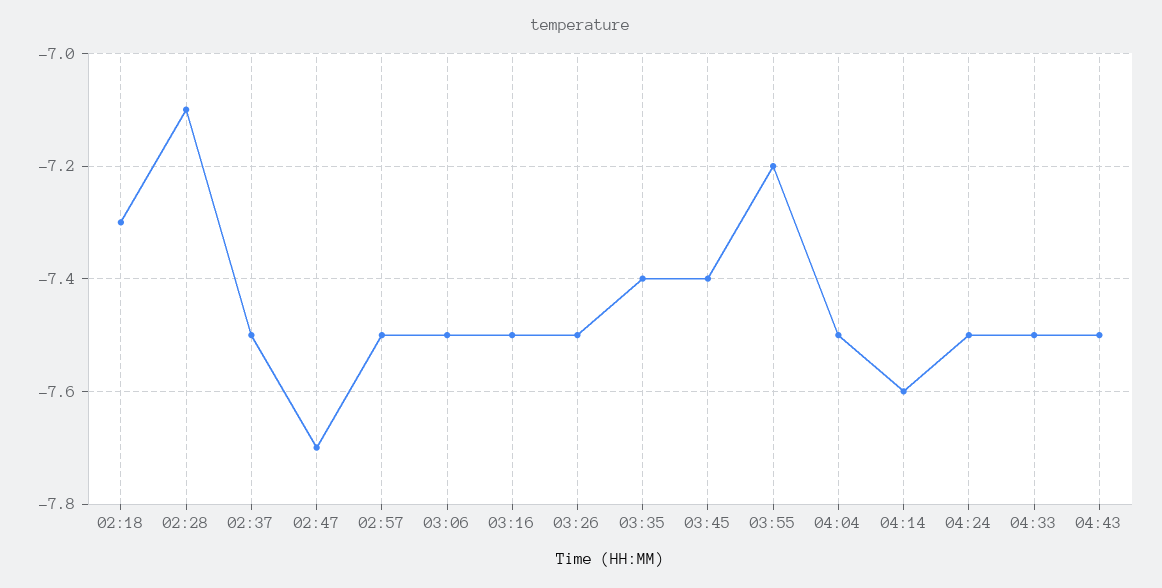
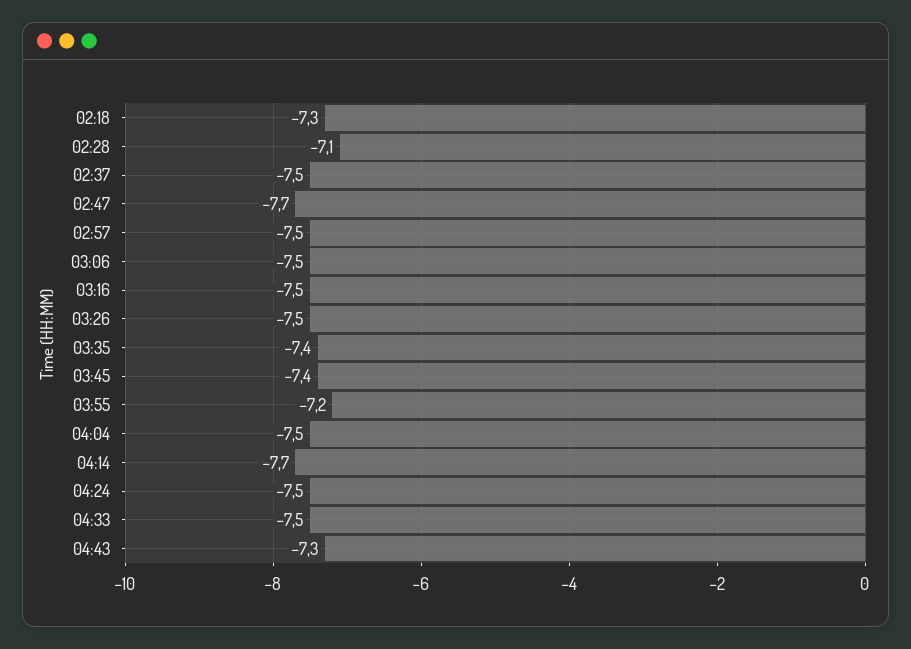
04:14: -7.6 -> -7.7
04:43: -7.5 -> -7.3

